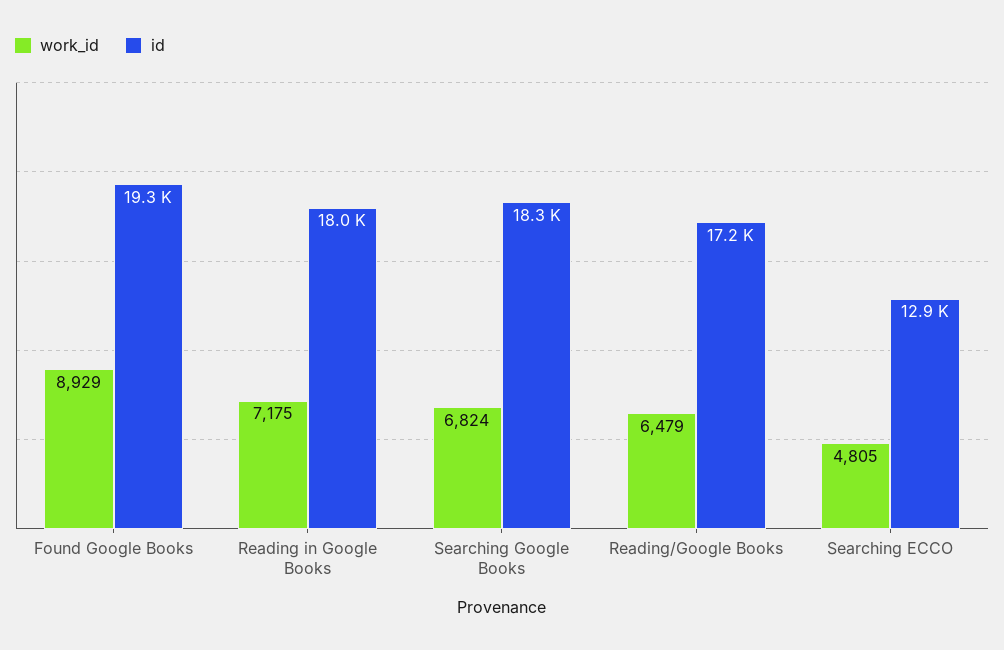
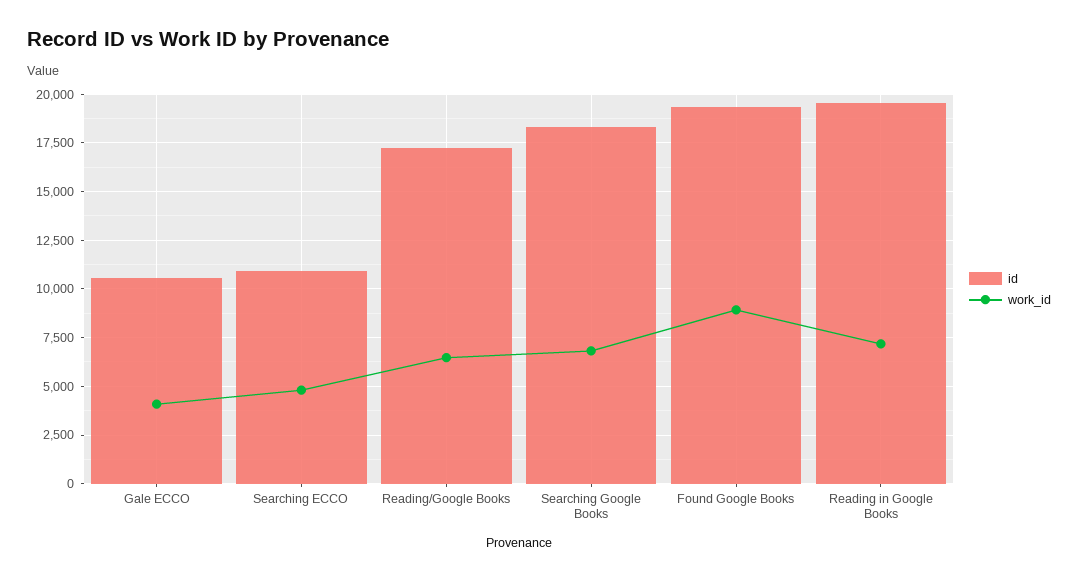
id, Reading in Google Books: 18000 -> 19500
id, Searching ECCO: 12900 -> 11000
id, Gale ECCO: none -> 10500
work_id, Gale ECCO: none -> 4000

